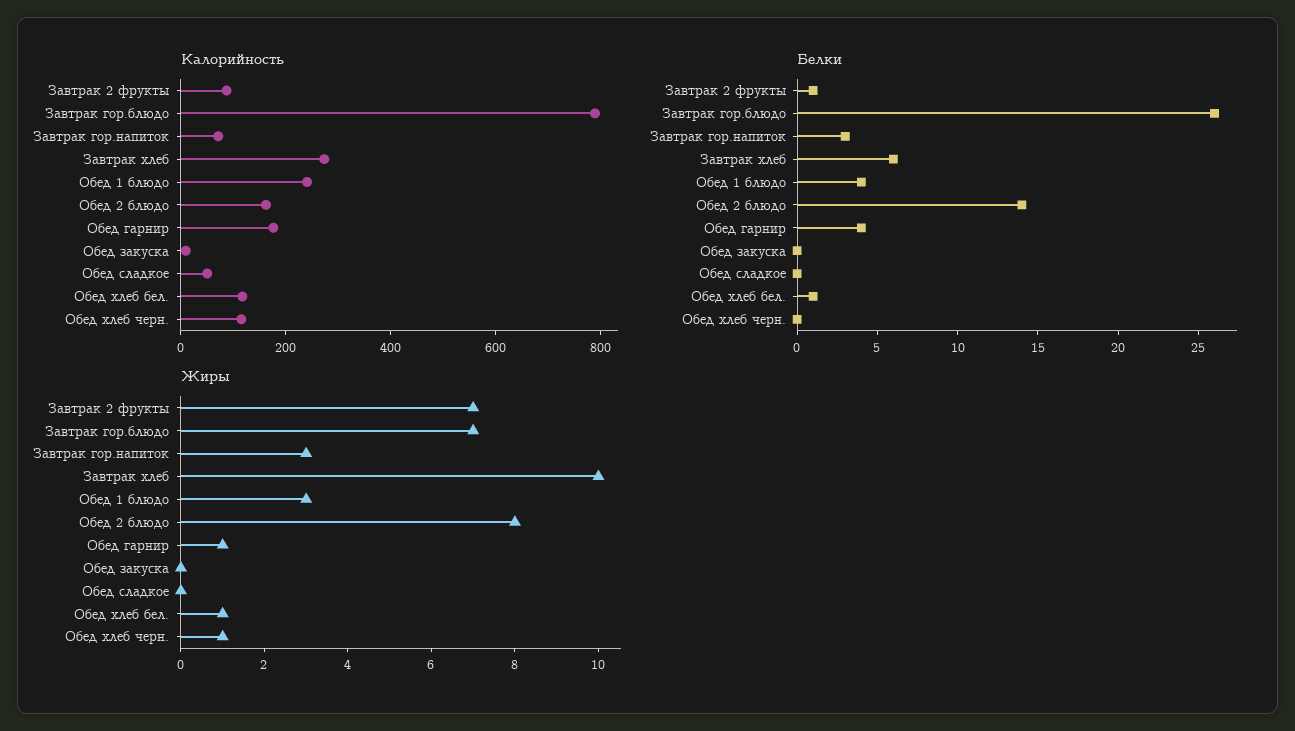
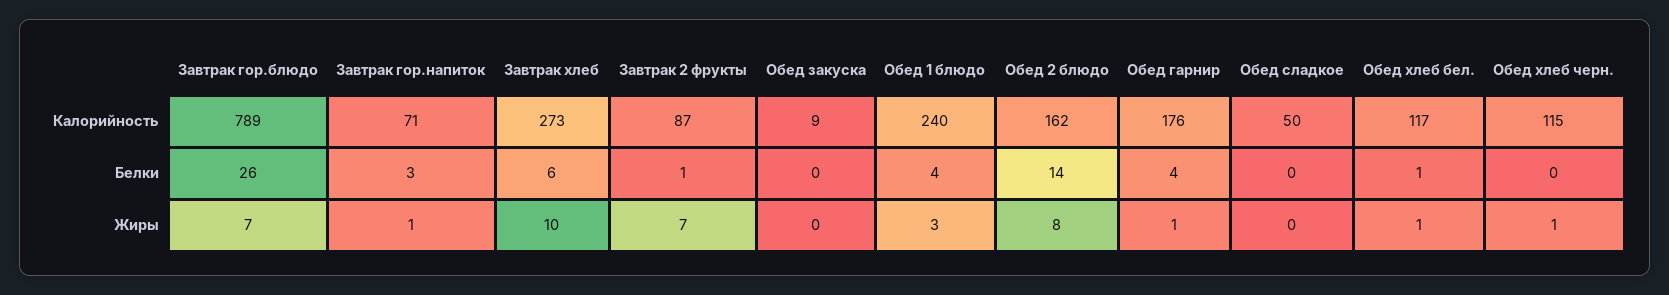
Жиры, Завтрак гор.напиток: 3 -> 1

